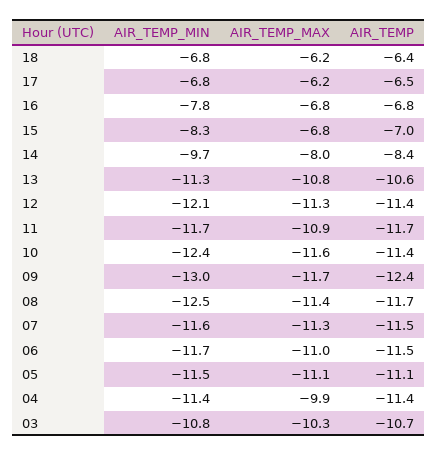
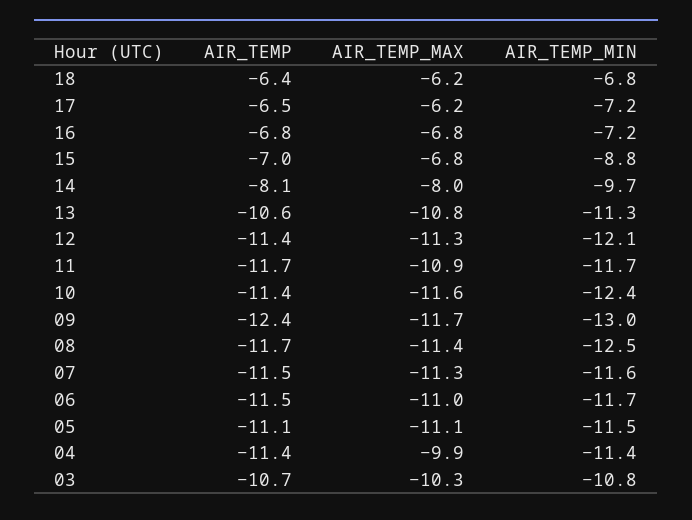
AIR_TEMP_MIN, 17: -6.8 -> -7.2
AIR_TEMP_MIN, 16: -7.8 -> -7.2
AIR_TEMP_MIN, 15: -8.3 -> -8.8
AIR_TEMP, 14: -8.4 -> -8.1

